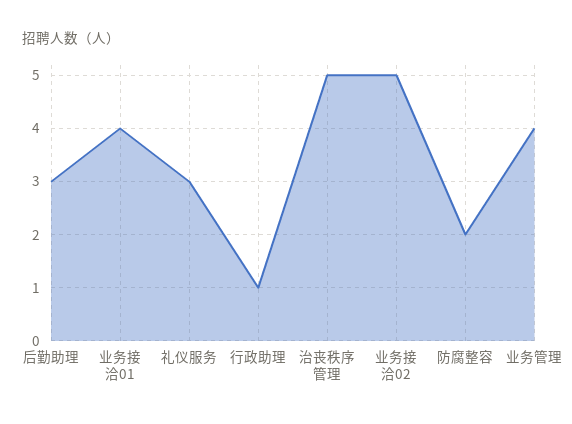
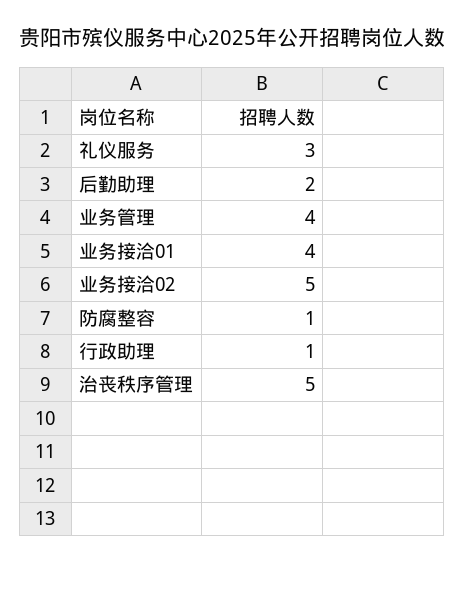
后勤助理: 3 -> 2
防腐整容: 2 -> 1

